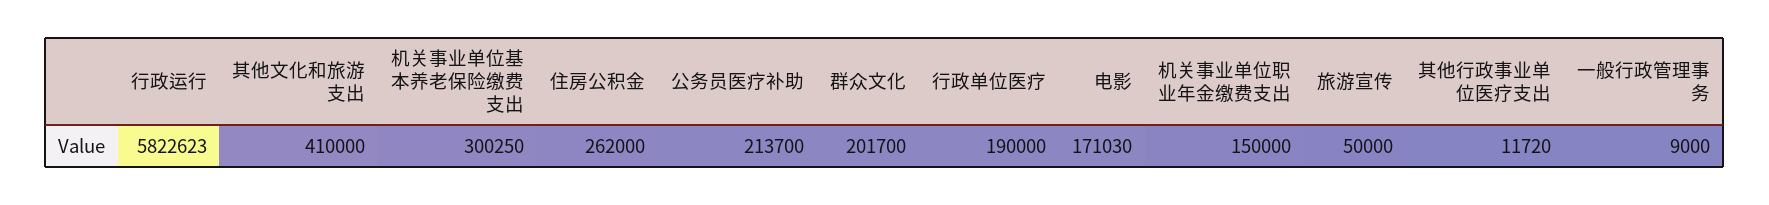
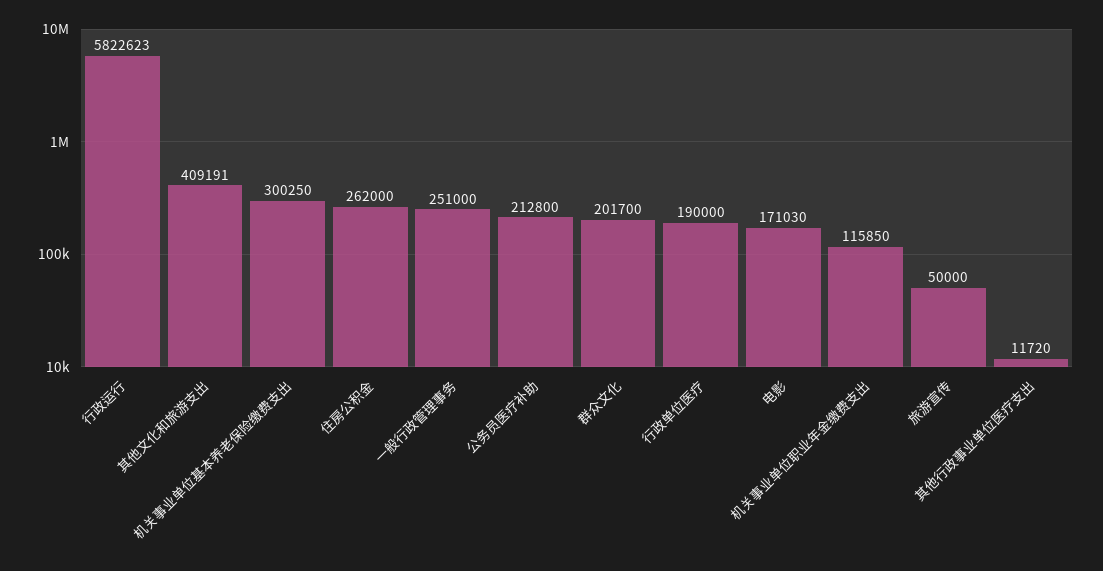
其他文化和旅游支出: 410000 -> 409191
公务员医疗补助: 213700 -> 212800
机关事业单位职业年金缴费支出: 150000 -> 115850
一般行政管理事务: 9000 -> 251000

